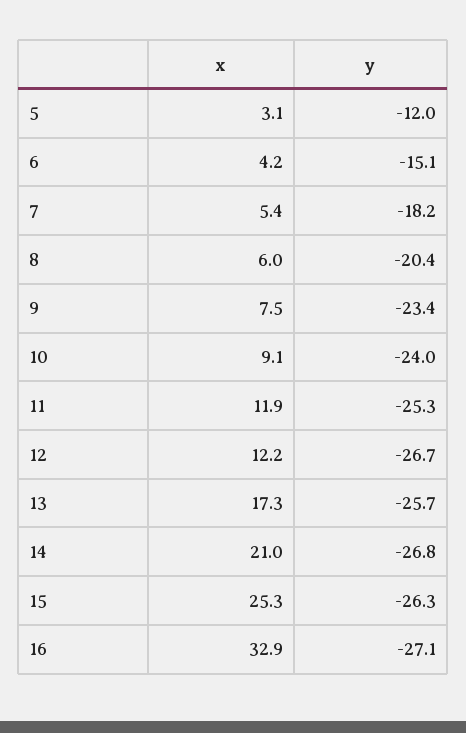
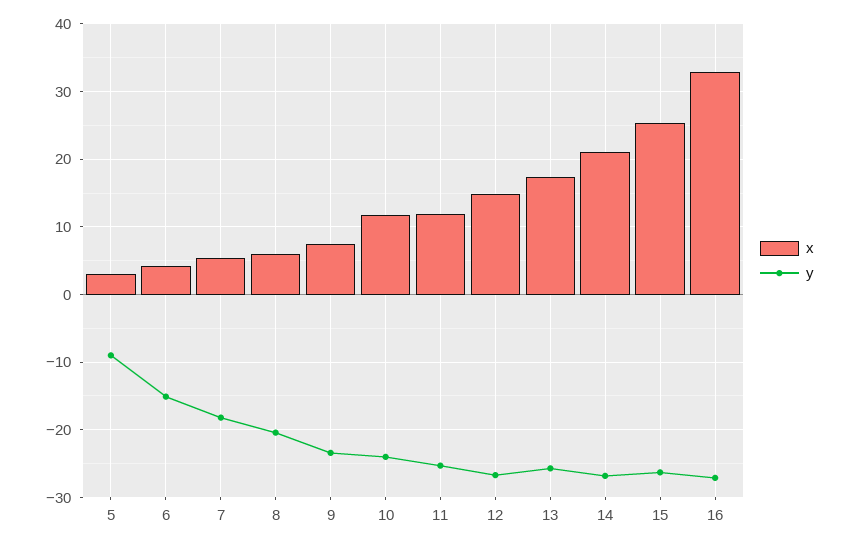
y, 5: -12 -> -9
x, 10: 9.1 -> 12
x, 12: 12.2 -> 15

